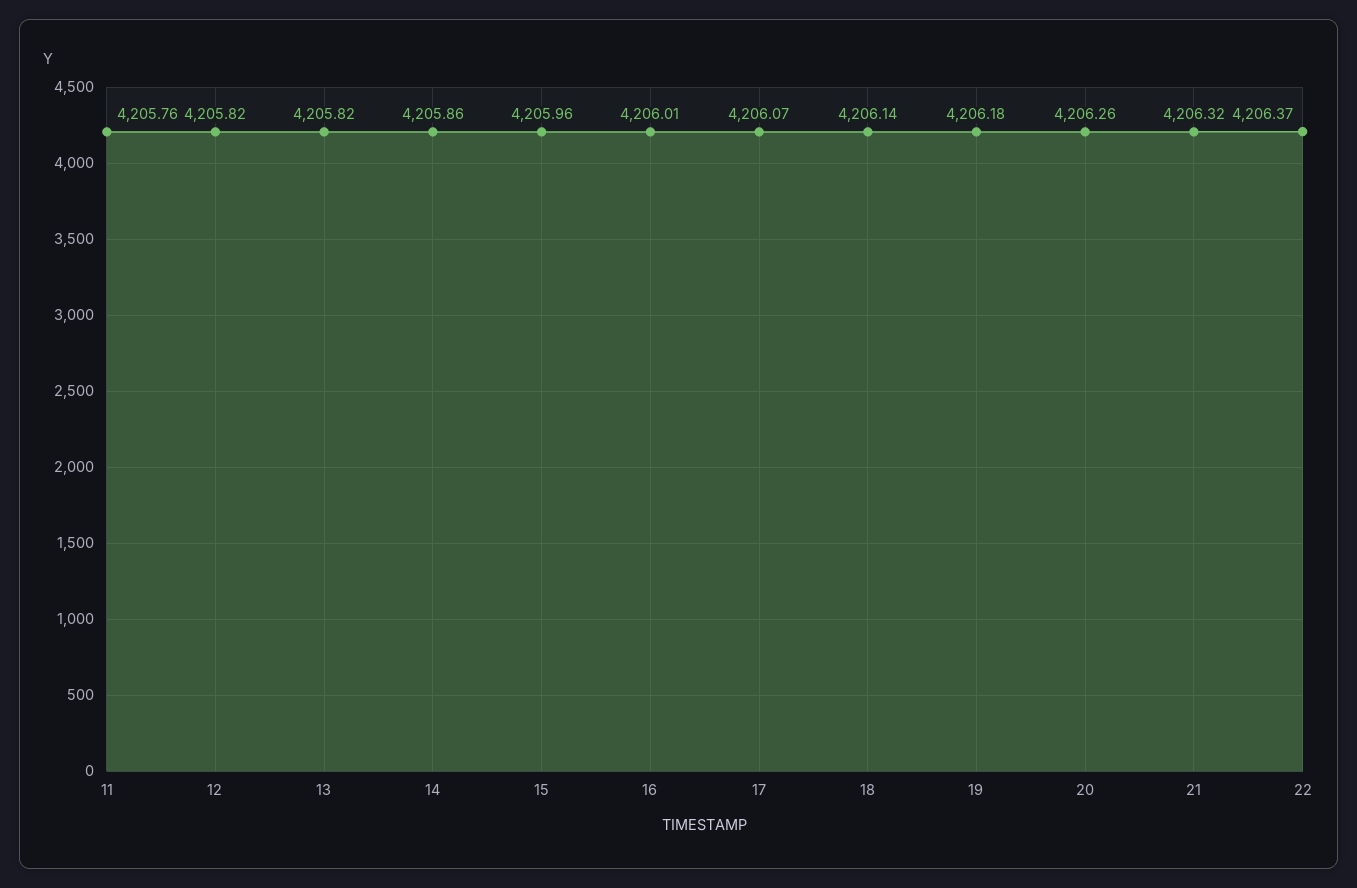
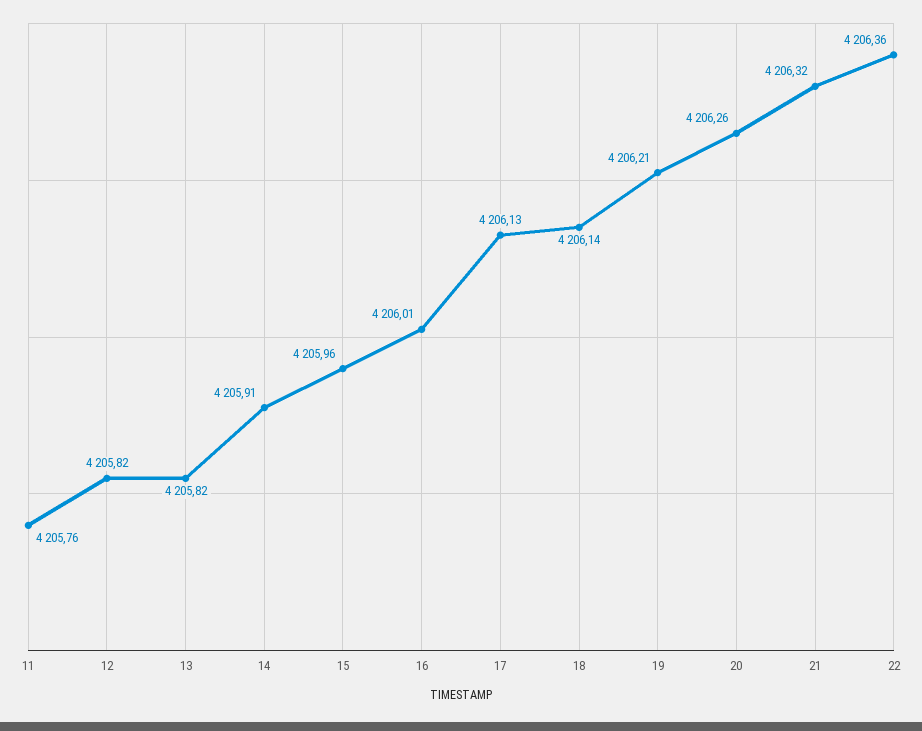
14: 4205.86 -> 4205.91
17: 4206.07 -> 4206.13
19: 4206.18 -> 4206.21
22: 4206.37 -> 4206.36

